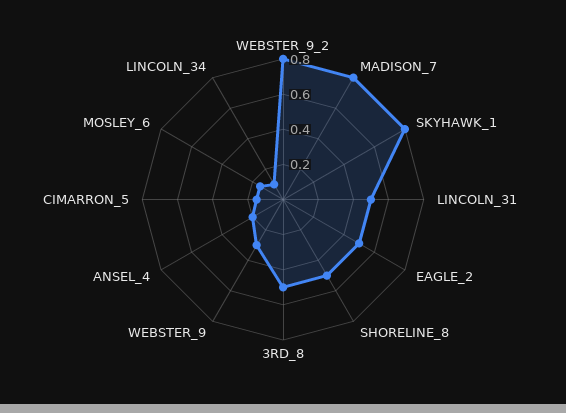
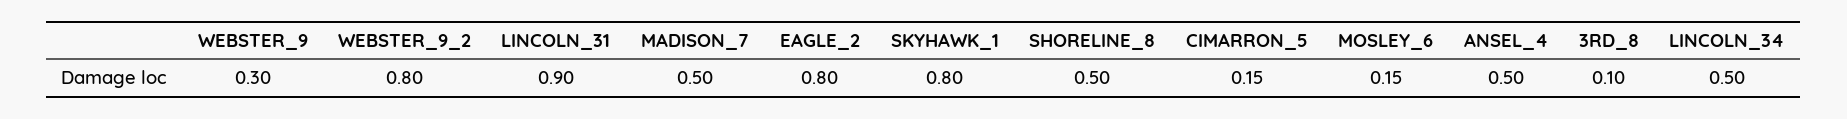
MADISON_7: 0.8 -> 0.5
LINCOLN_31: 0.5 -> 0.9
EAGLE_2: 0.5 -> 0.8
3RD_8: 0.5 -> 0.1
ANSEL_4: 0.2 -> 0.5
LINCOLN_34: 0.1 -> 0.5

